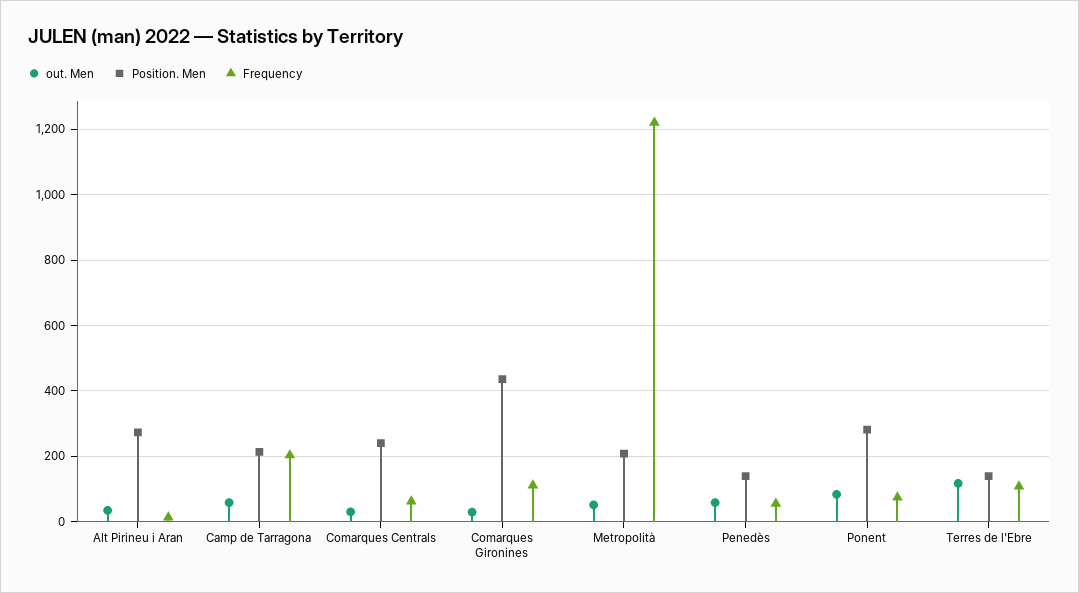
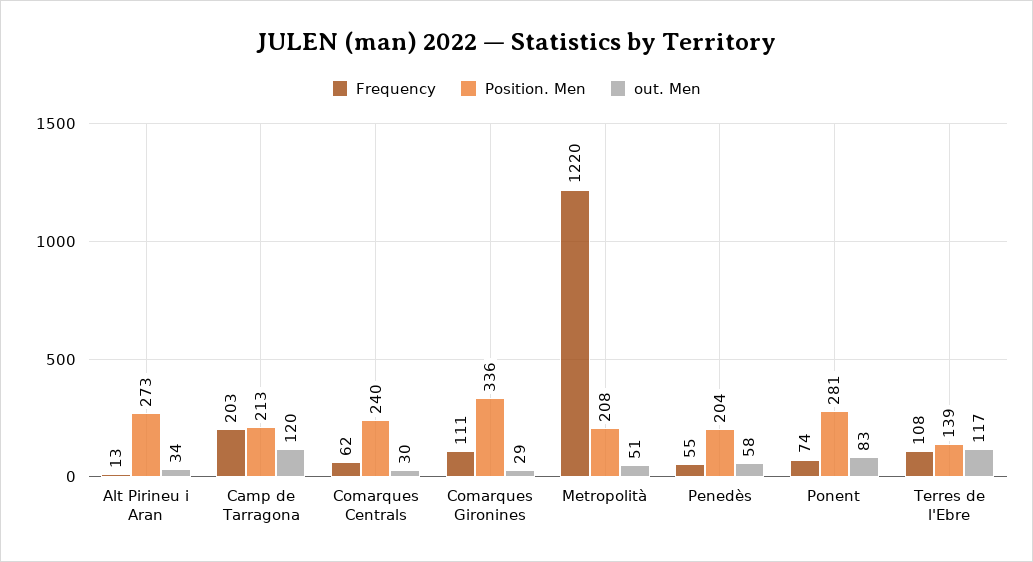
out. Men, Camp de Tarragona: 60 -> 120
Position. Men, Comarques Gironines: 440 -> 336
Position. Men, Penedès: 140 -> 204

